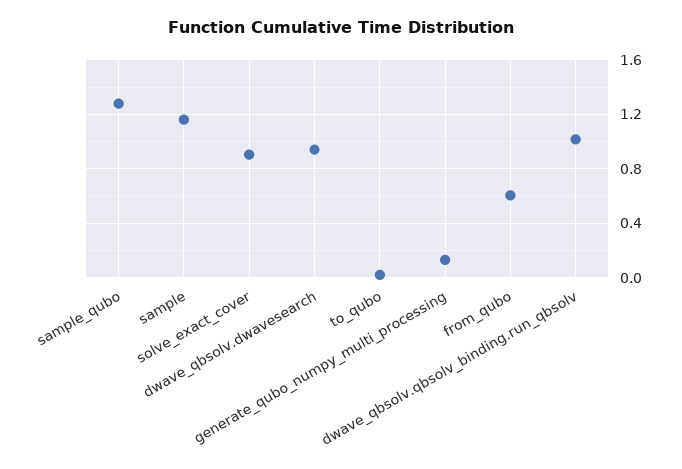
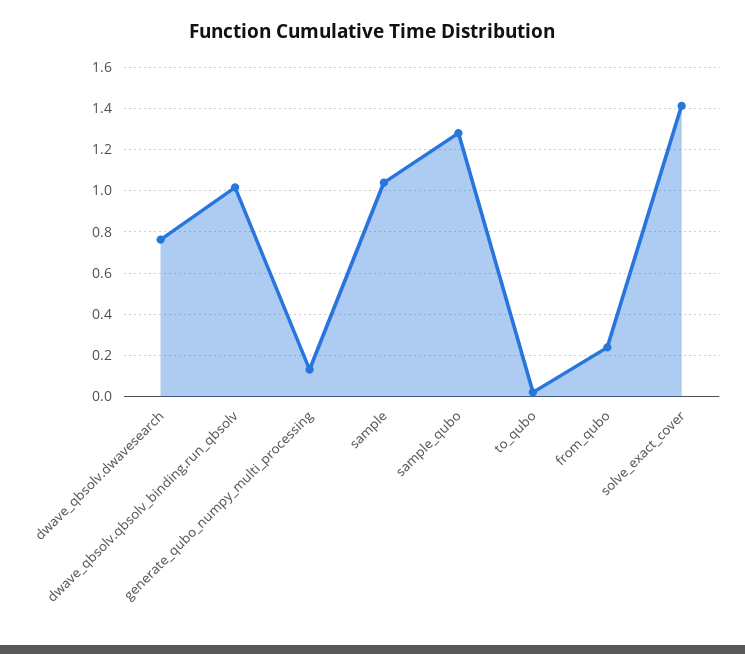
sample: 1.15 -> 1.05
solve_exact_cover: 0.9 -> 1.4
dwave_qbsolv.dwavesearch: 0.95 -> 0.75
from_qubo: 0.6 -> 0.25

